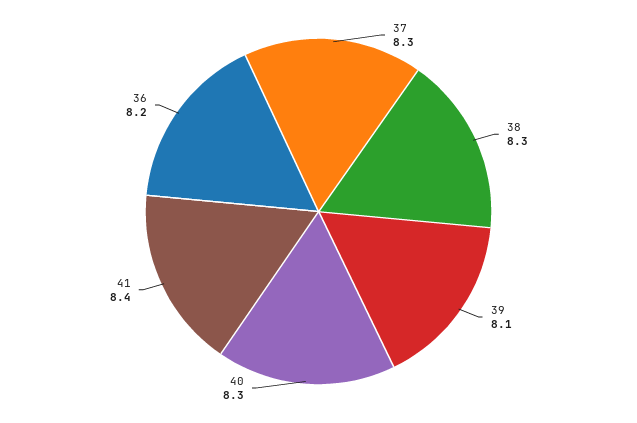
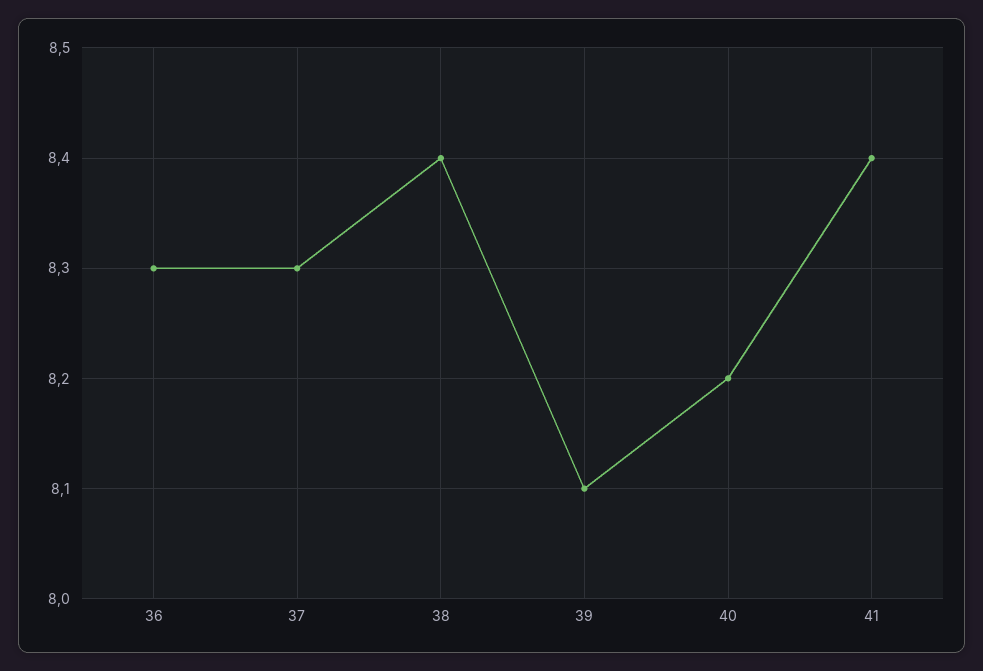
38: 8.3 -> 8.4
40: 8.3 -> 8.2
36: 8.2 -> 8.3

